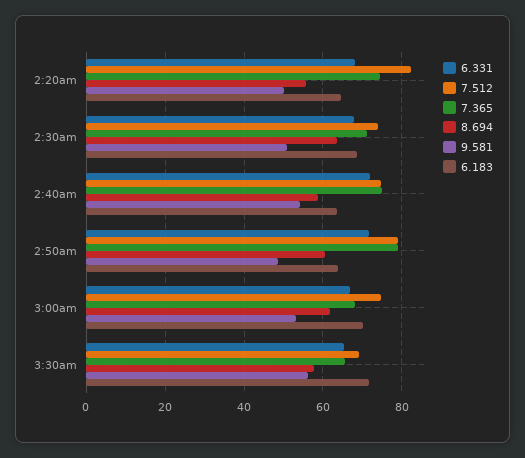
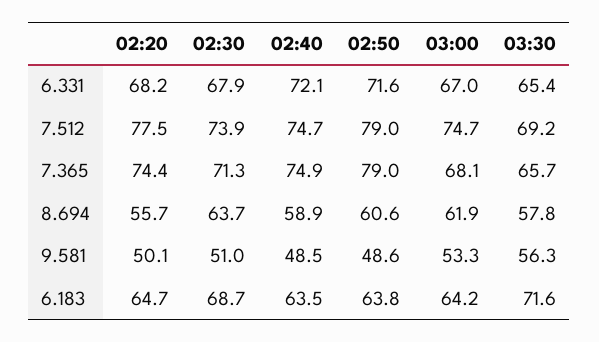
7.512, 2:20am: 82 -> 77.5
9.581, 2:40am: 54 -> 48.5
6.183, 3:00am: 70 -> 64.2

